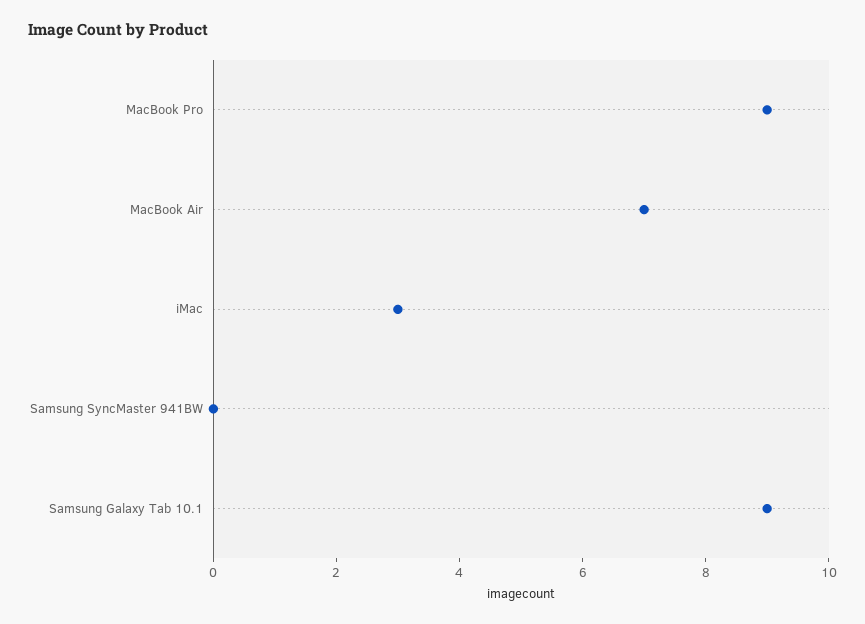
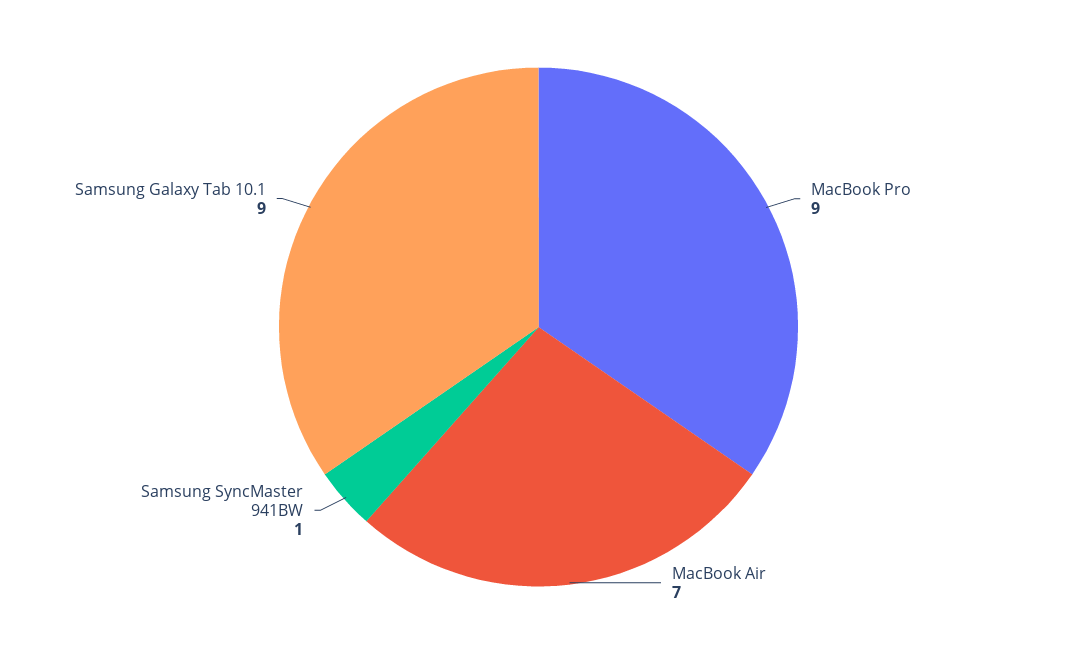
iMac: 3 -> none
Samsung SyncMaster 941BW: 0 -> 1

